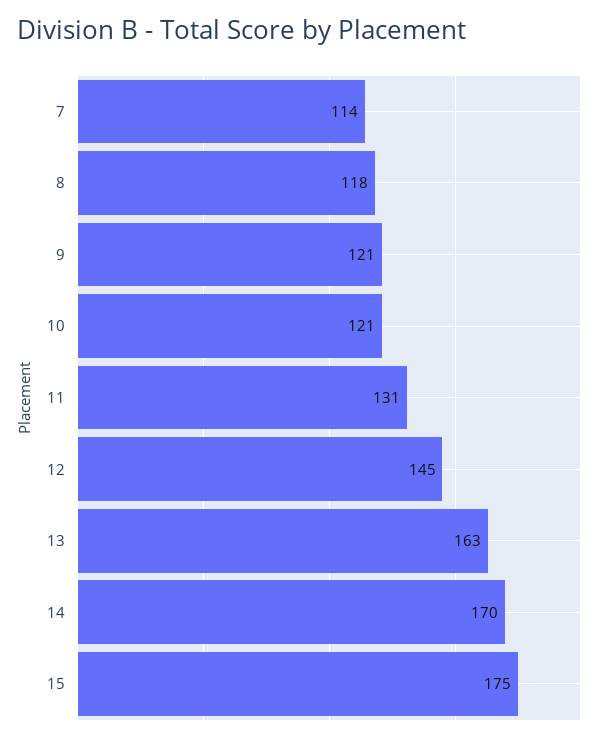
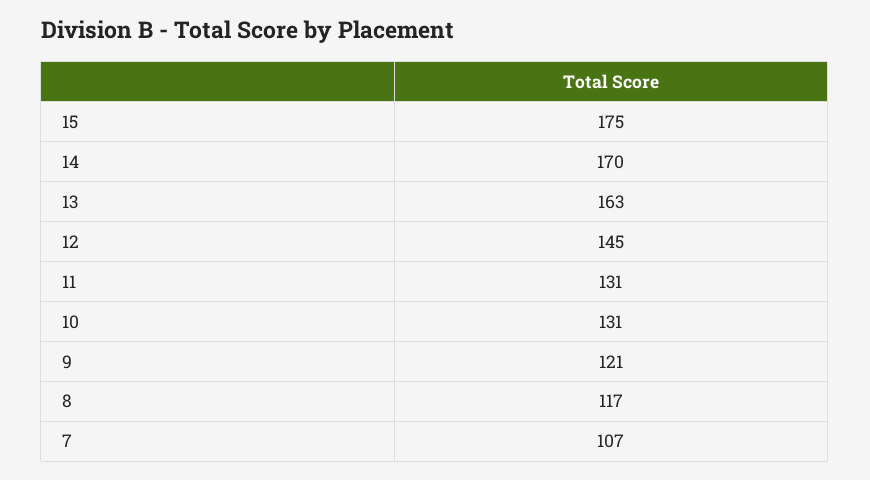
7: 114 -> 107
8: 118 -> 117
10: 121 -> 131

